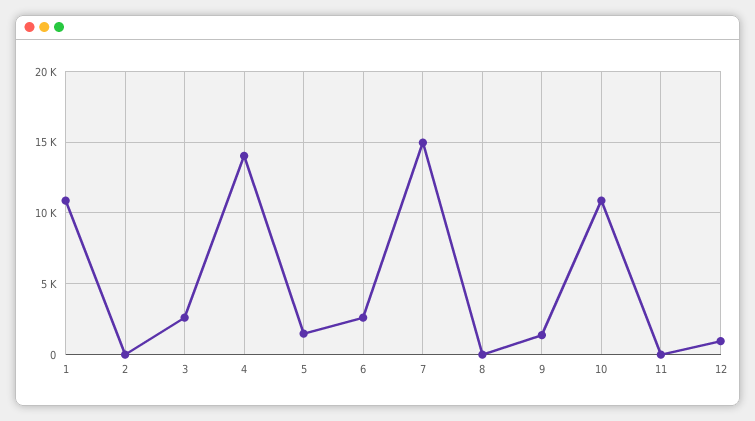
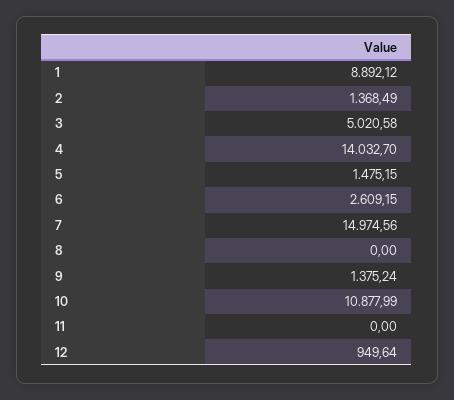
1: 11000 -> 8892.12
2: 0 -> 1368.49
3: 2500 -> 5020.58

